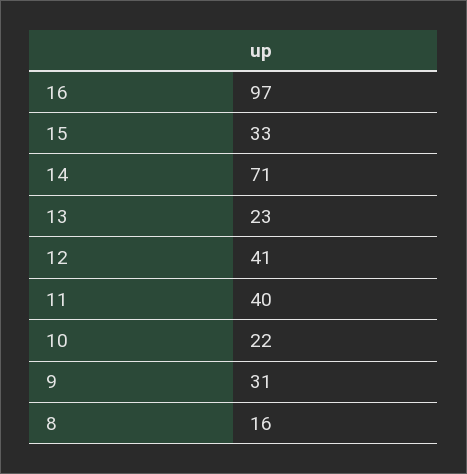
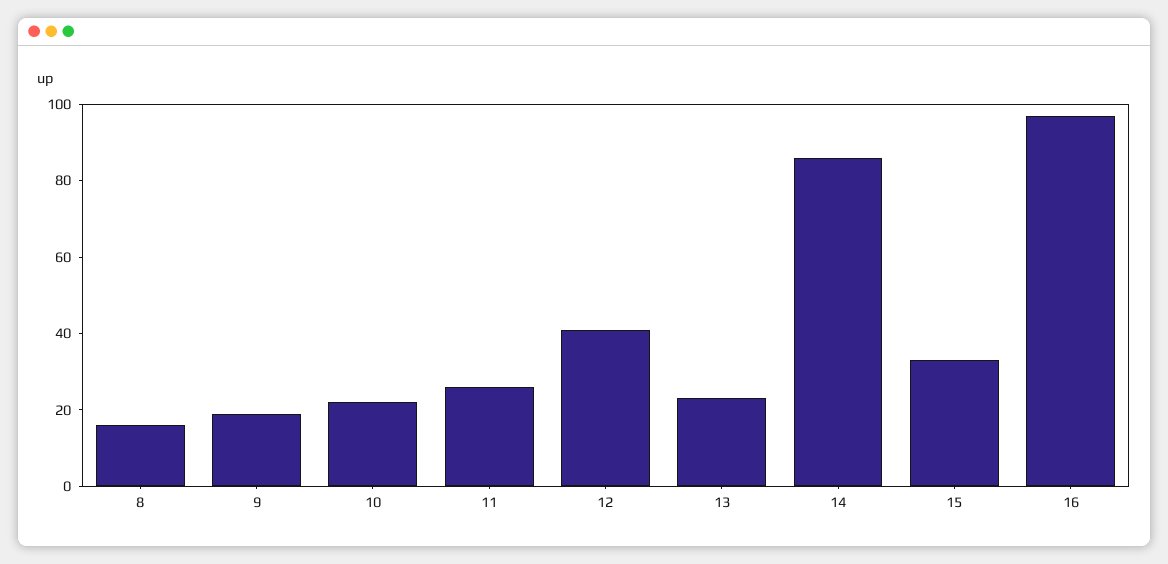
14: 71 -> 85
11: 40 -> 25
9: 31 -> 20

